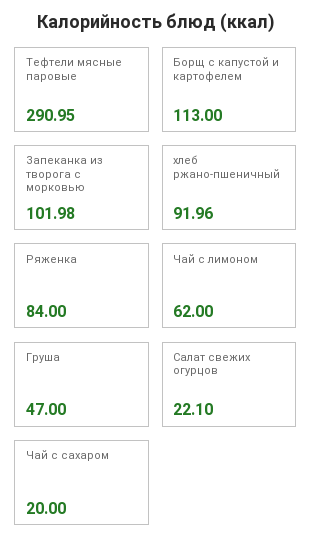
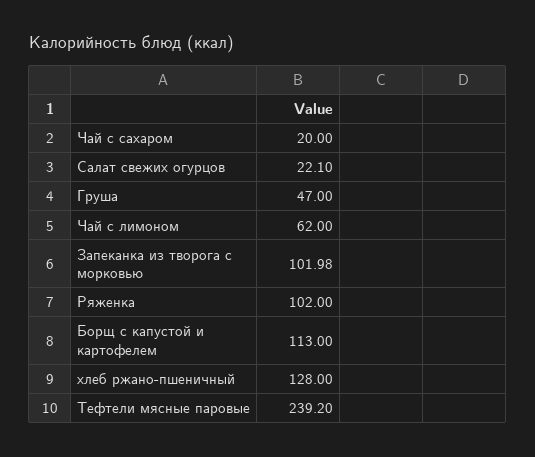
Тефтели мясные паровые: 290.95 -> 239.2
хлеб ржано-пшеничный: 91.96 -> 128
Ряженка: 84 -> 102

